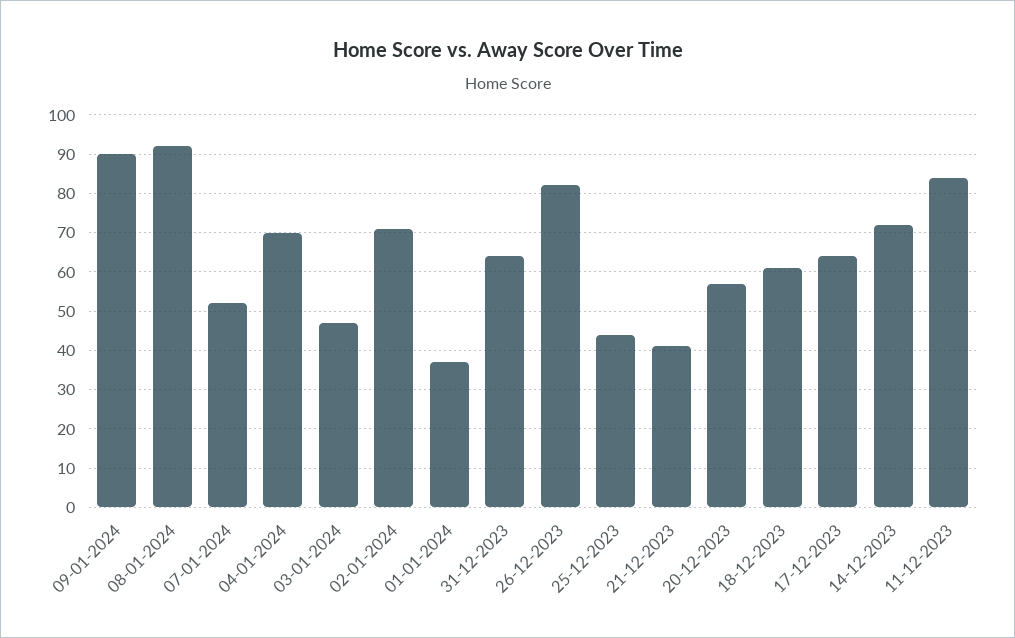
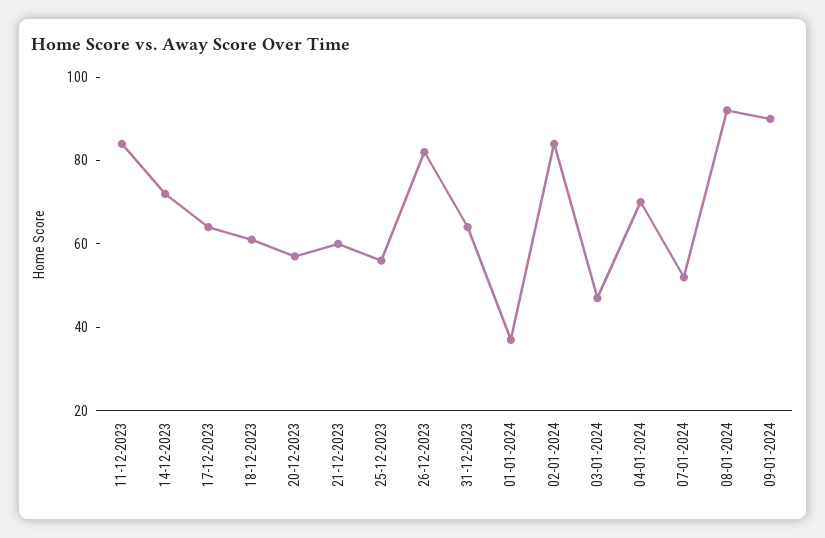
02-01-2024: 70 -> 85
25-12-2023: 45 -> 55
21-12-2023: 40 -> 60

